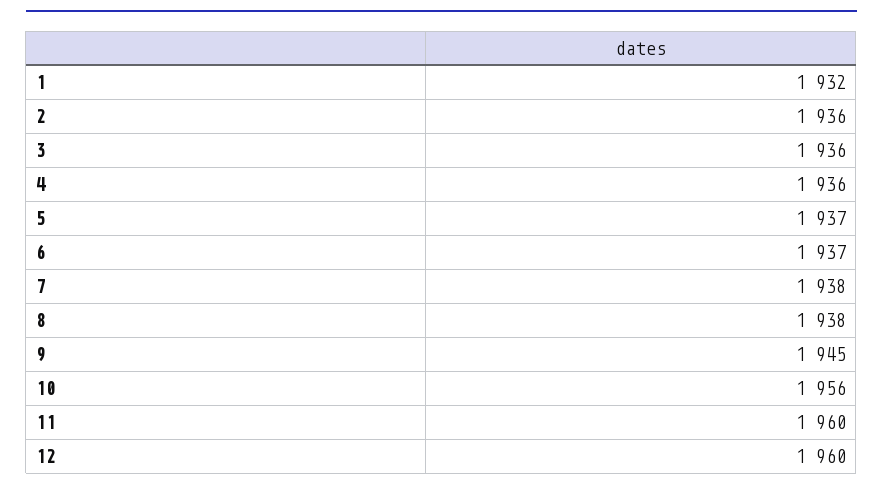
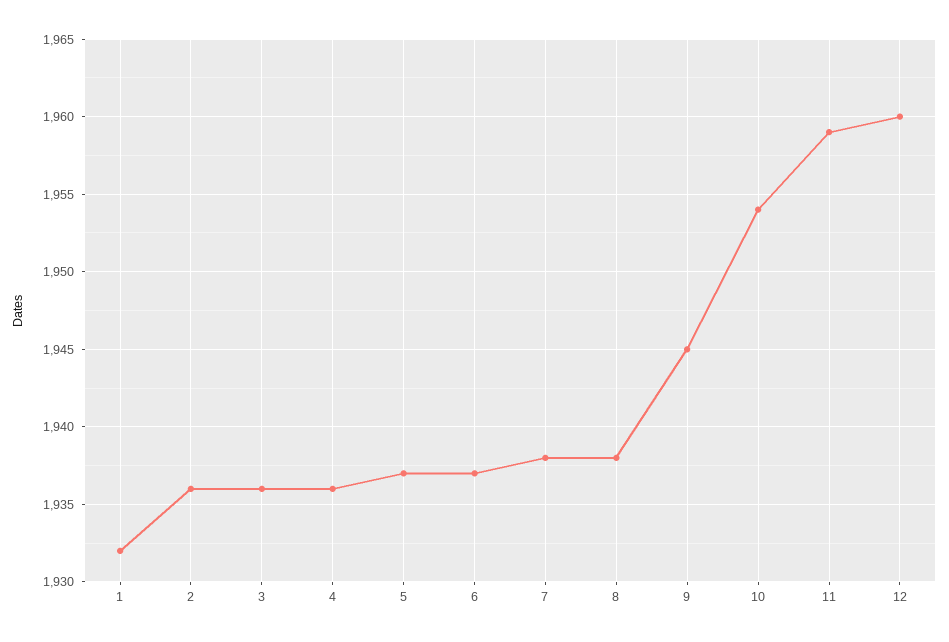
10: 1956 -> 1954
11: 1960 -> 1959

